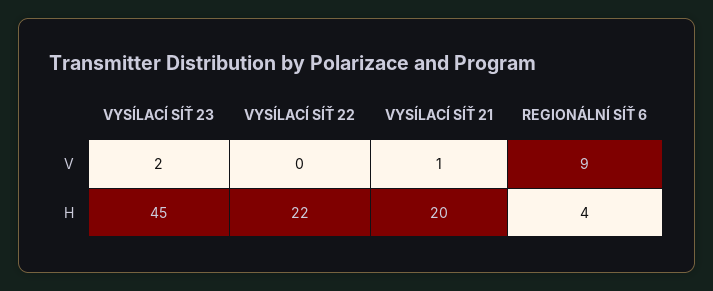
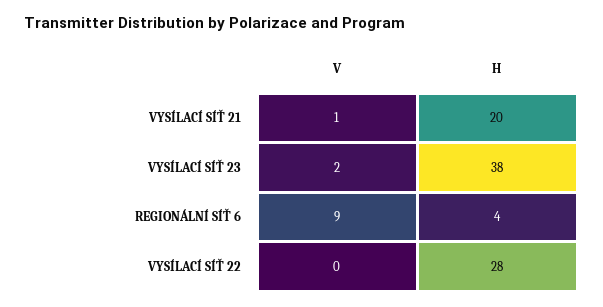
VYSÍLACÍ SÍŤ 23, H: 45 -> 38
VYSÍLACÍ SÍŤ 22, H: 22 -> 28

